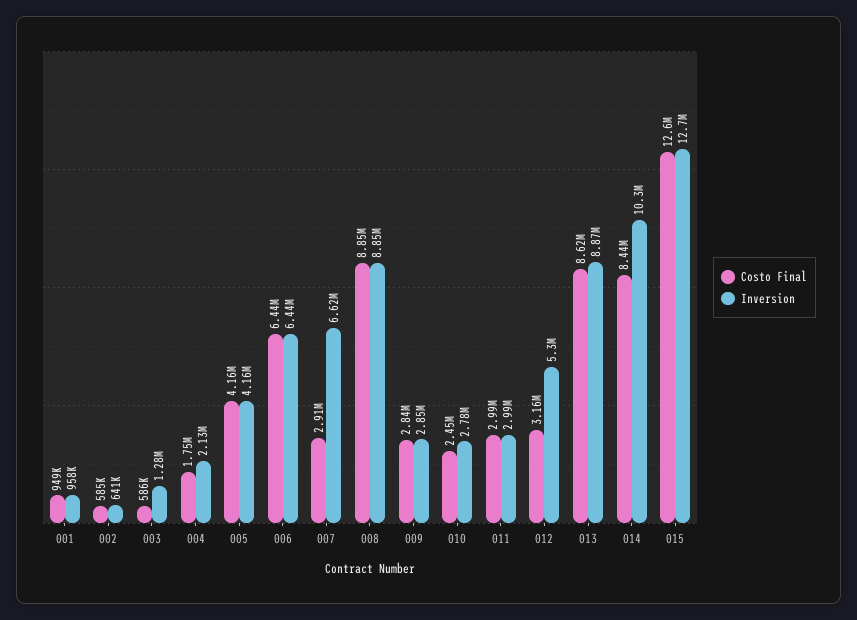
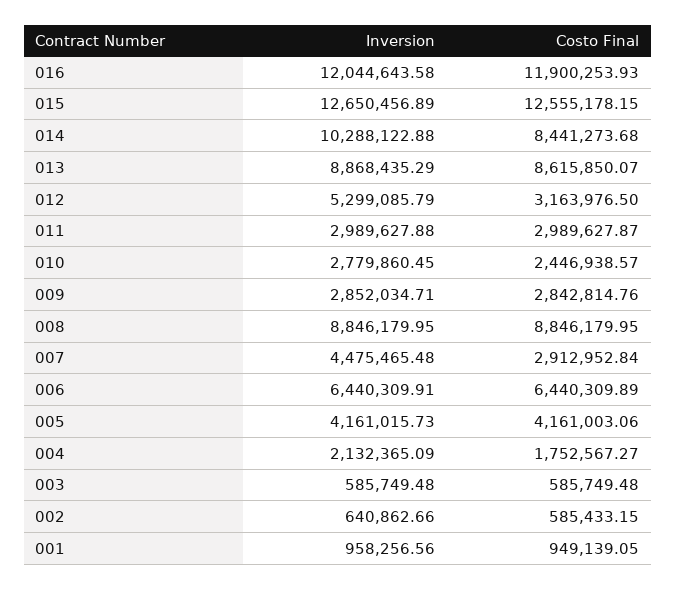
Inversion, 003: 1280000 -> 585749.48
Inversion, 007: 6620000 -> 4475465.48
Inversion, 016: none -> 12044643.58
Costo Final, 016: none -> 11900253.93

